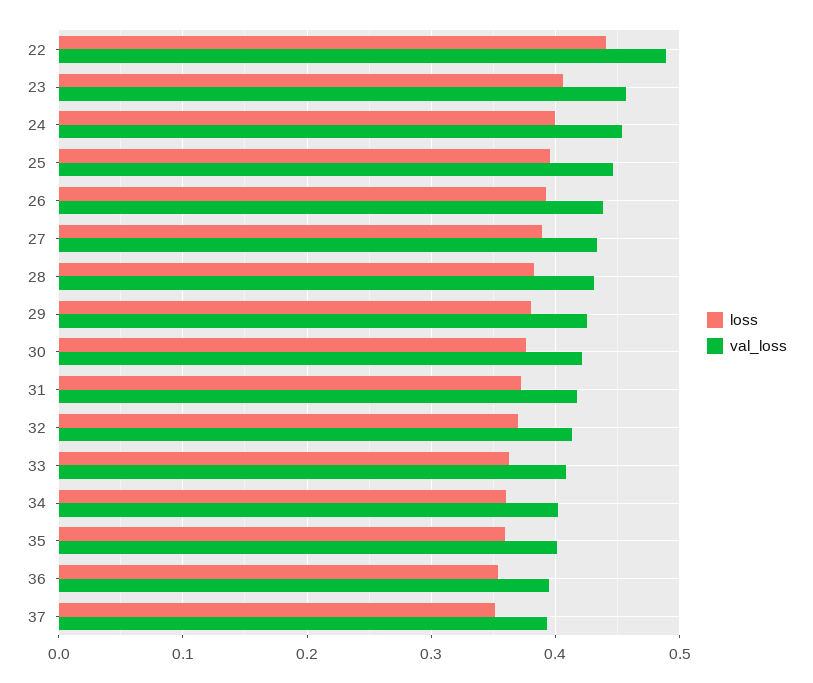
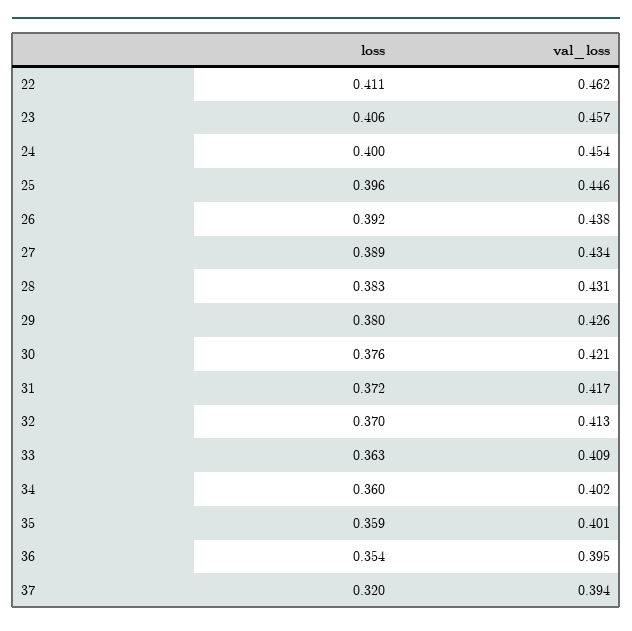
loss, 22: 0.44 -> 0.411
val_loss, 22: 0.49 -> 0.462
loss, 37: 0.35 -> 0.32

